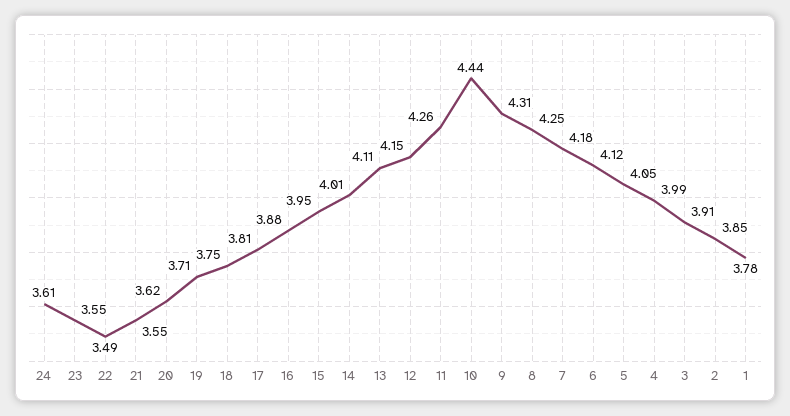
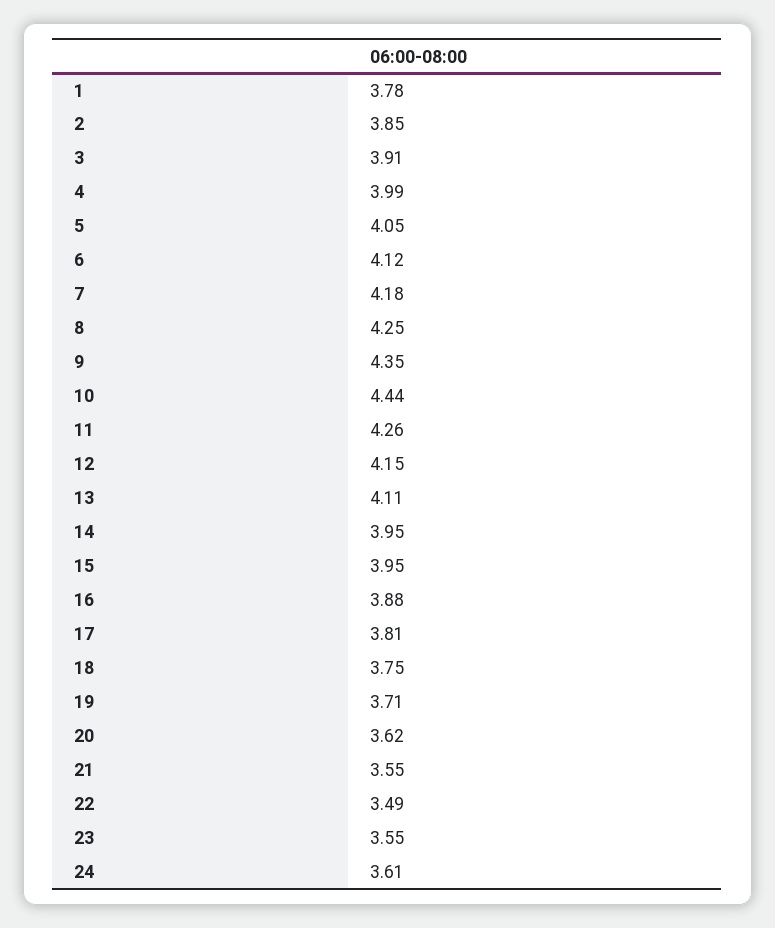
14: 4.01 -> 3.95
9: 4.31 -> 4.35

